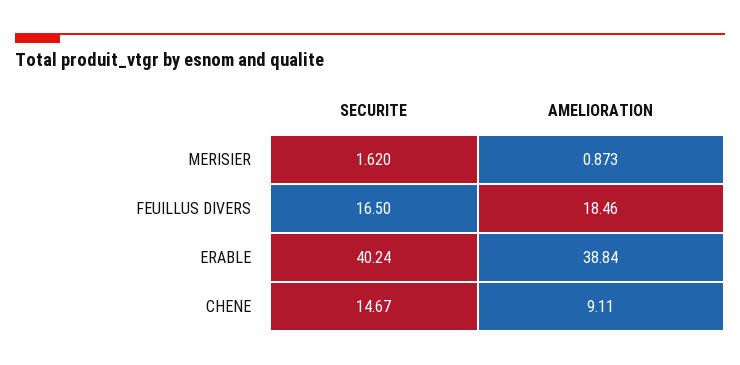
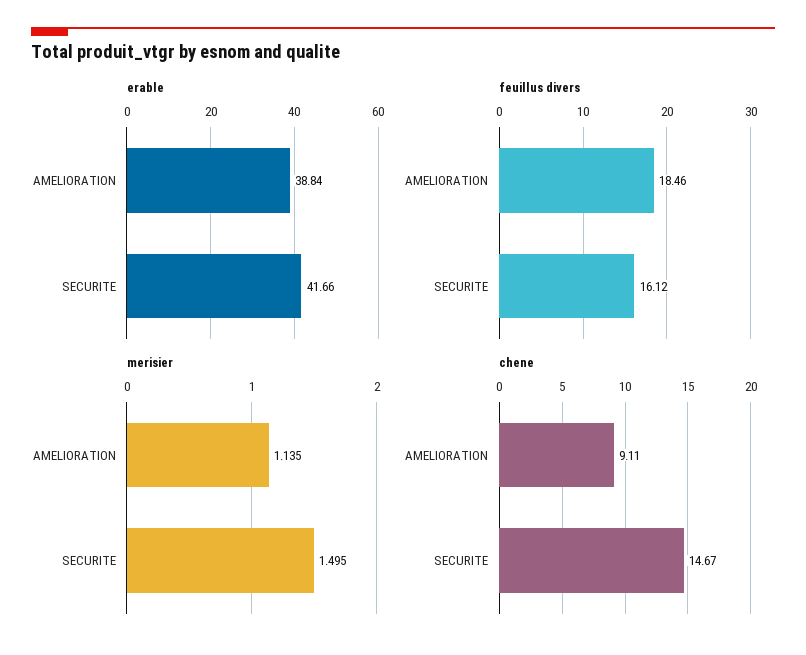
MERISIER, SECURITE: 1.62 -> 1.495
MERISIER, AMELIORATION: 0.873 -> 1.135
FEUILLUS DIVERS, SECURITE: 16.5 -> 16.12
ERABLE, SECURITE: 40.24 -> 41.66

